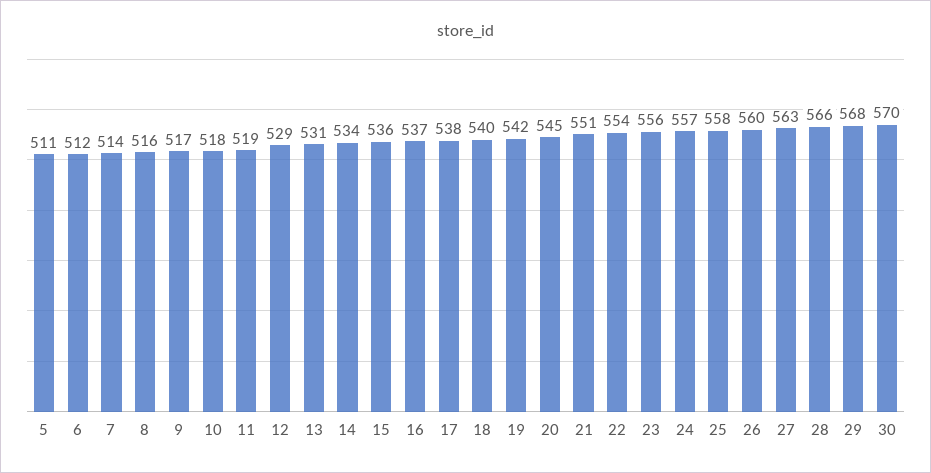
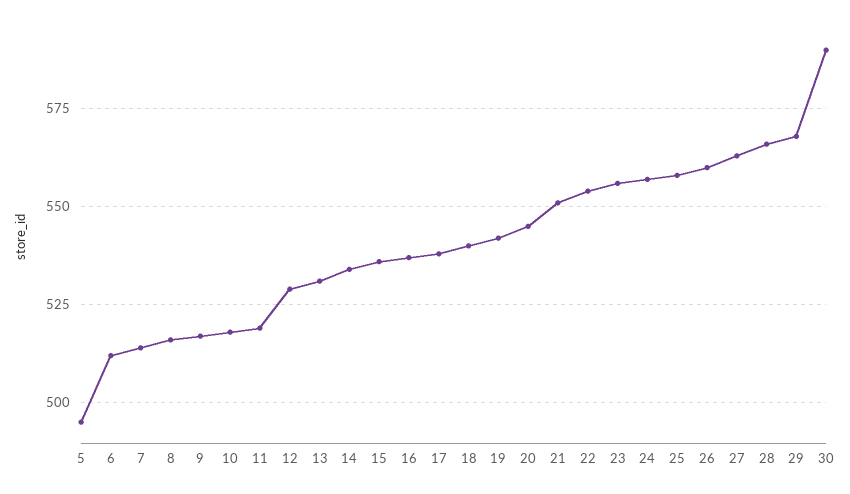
5: 511 -> 495
30: 570 -> 590

